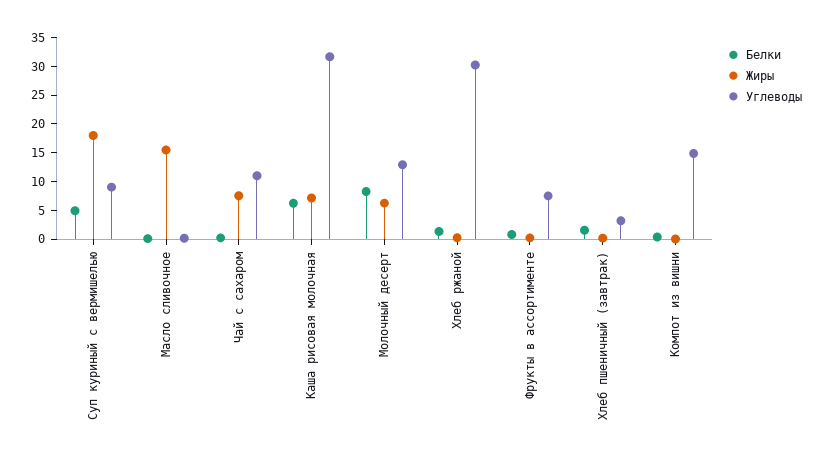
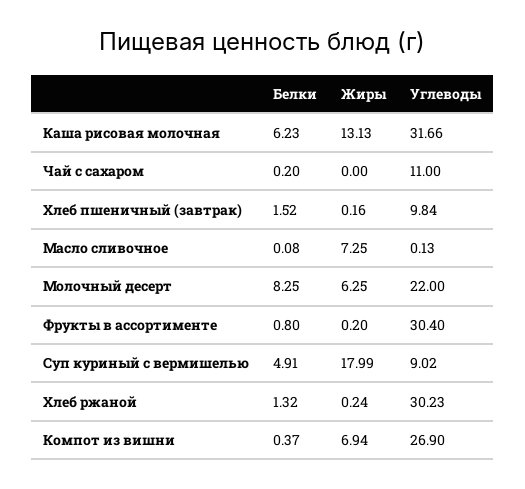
Жиры, Масло сливочное: 15 -> 7.25
Жиры, Чай с сахаром: 7.5 -> 0
Жиры, Каша рисовая молочная: 7.5 -> 13.13
Углеводы, Молочный десерт: 12.5 -> 22
Углеводы, Фрукты в ассортименте: 7.5 -> 30.4
Углеводы, Хлеб пшеничный (завтрак): 2.5 -> 9.84
Жиры, Компот из вишни: 0 -> 6.94
Углеводы, Компот из вишни: 15 -> 26.9

